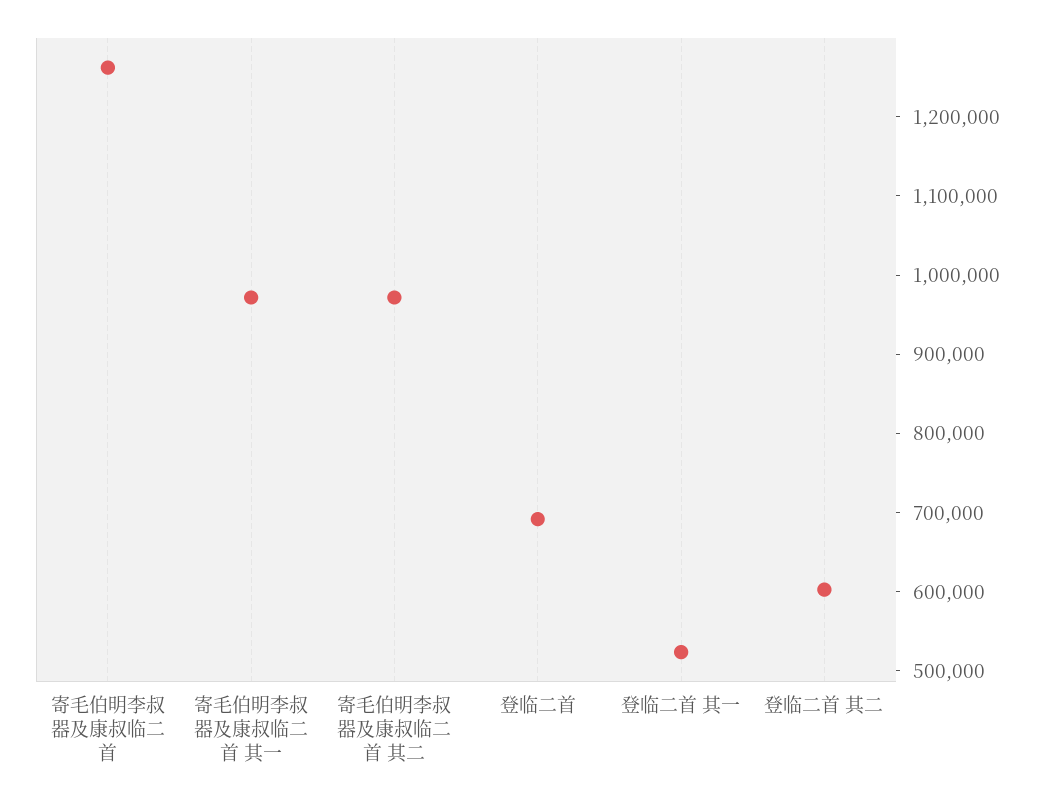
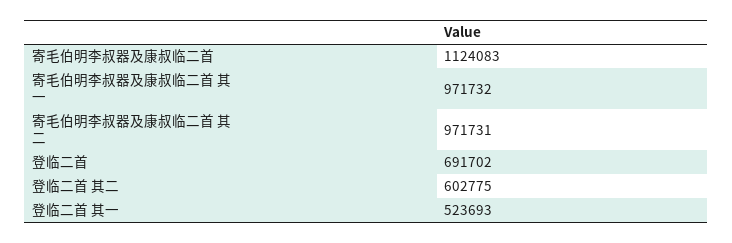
寄毛伯明李叔器及康叔临二首: 1260000 -> 1124083

